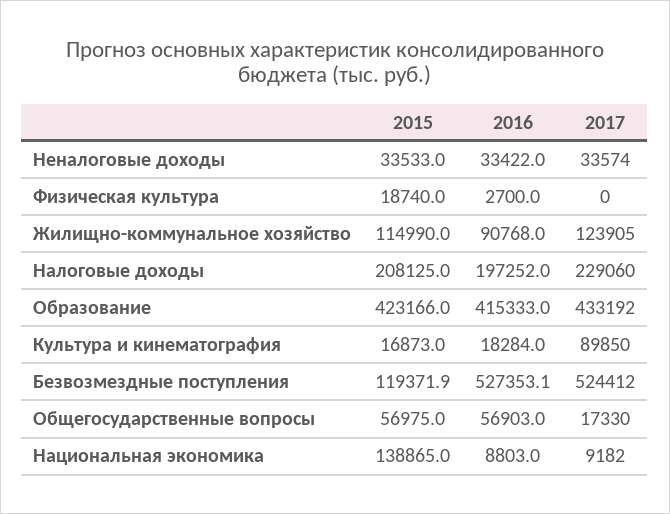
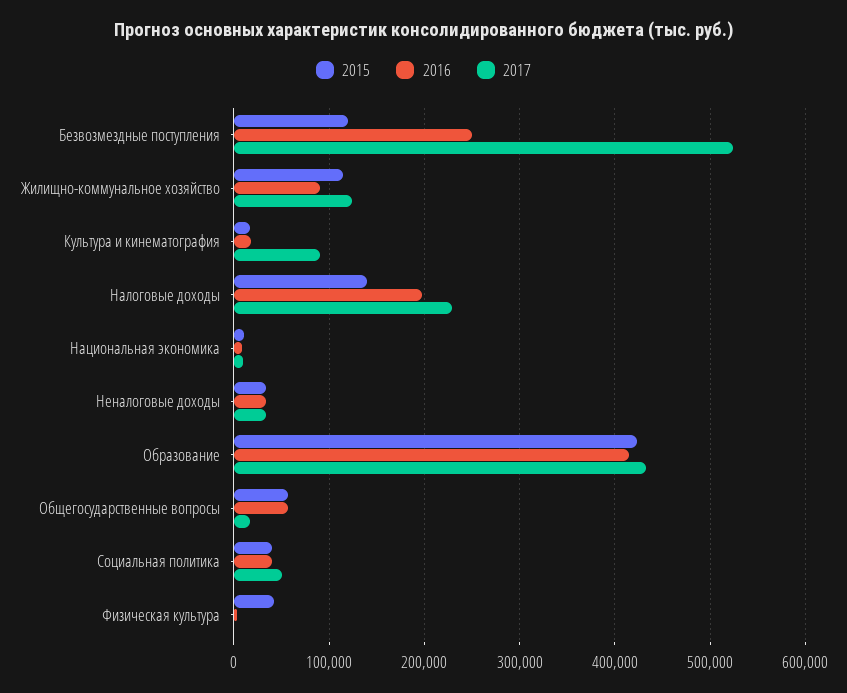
2015, Физическая культура: 18740 -> 40000
2015, Налоговые доходы: 208125 -> 140000
2016, Безвозмездные поступления: 527353.1 -> 250000
2015, Национальная экономика: 138865 -> 10000
2015, Социальная политика: none -> 40000
2016, Социальная политика: none -> 40000
2017, Социальная политика: none -> 50000

